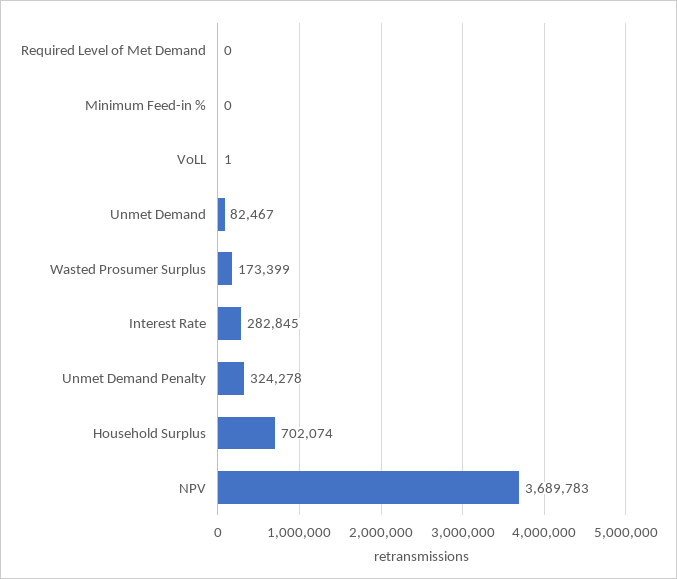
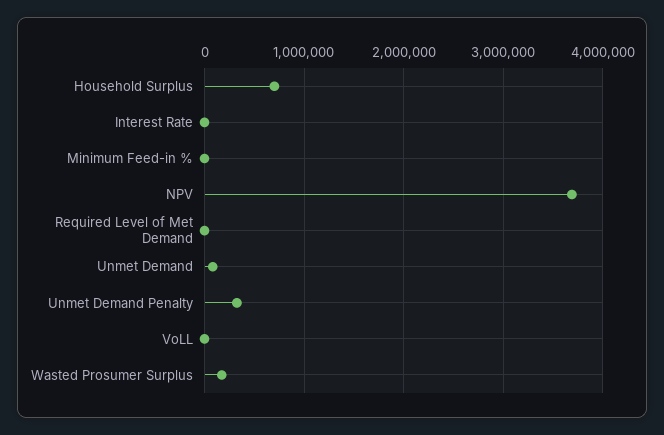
Interest Rate: 282845 -> 0

